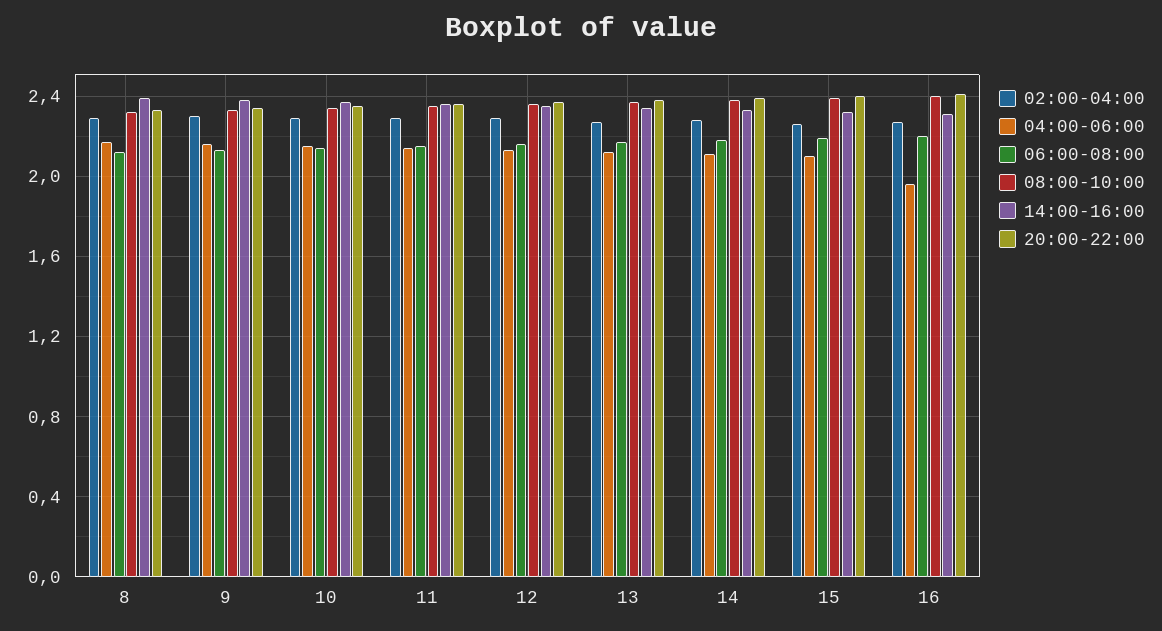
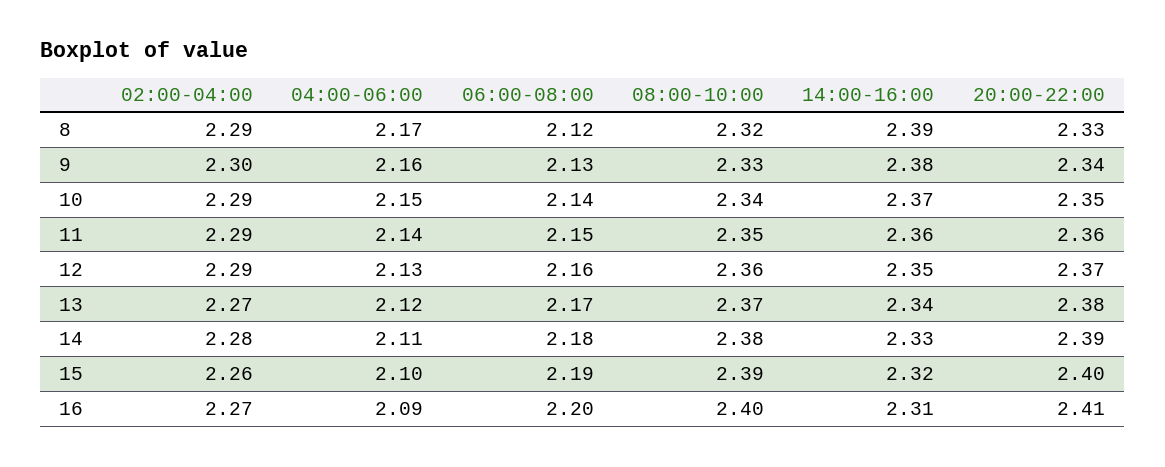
04:00-06:00, 16: 1.95 -> 2.09

